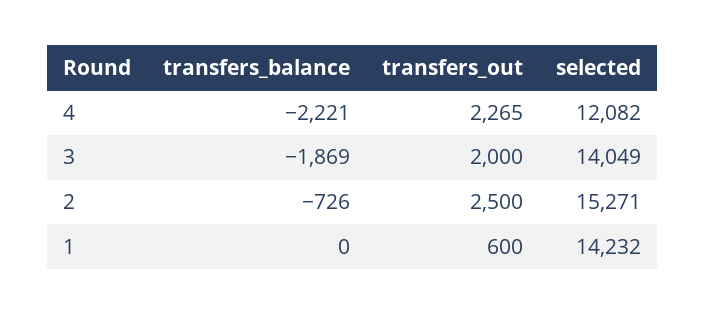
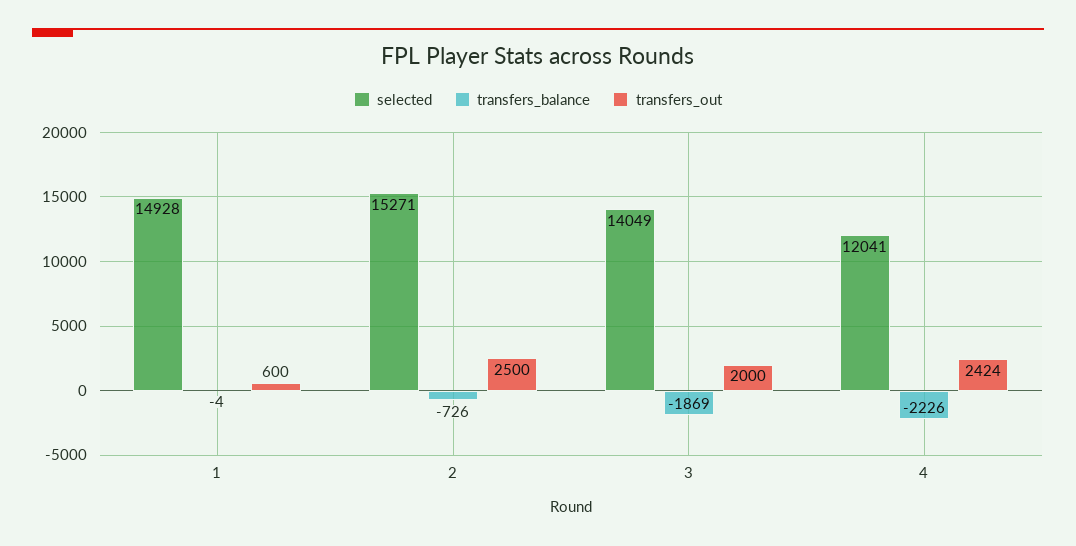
transfers_balance, 4: -2221 -> -2226
transfers_out, 4: 2265 -> 2424
selected, 4: 12082 -> 12041
transfers_balance, 1: 0 -> -4
selected, 1: 14232 -> 14928

